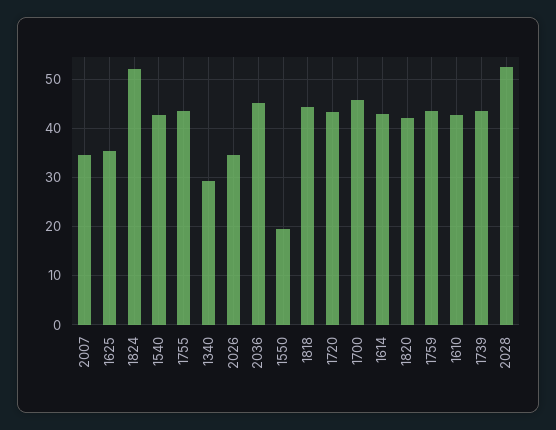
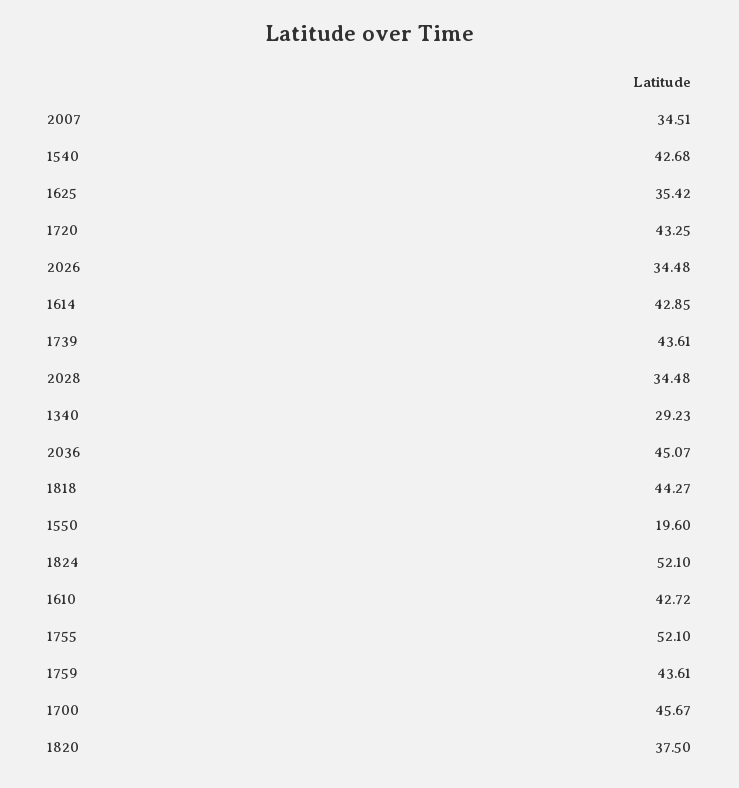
1755: 44 -> 52.1
1820: 42 -> 37.5
2028: 52 -> 34.48

